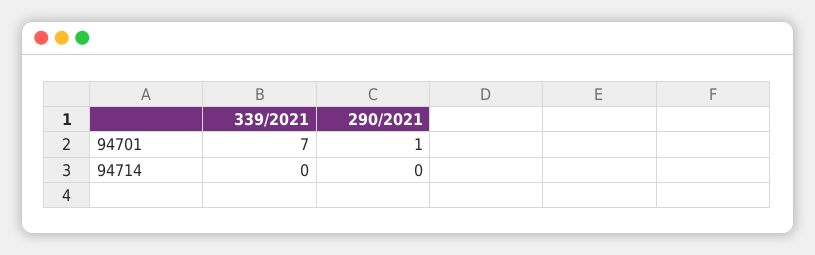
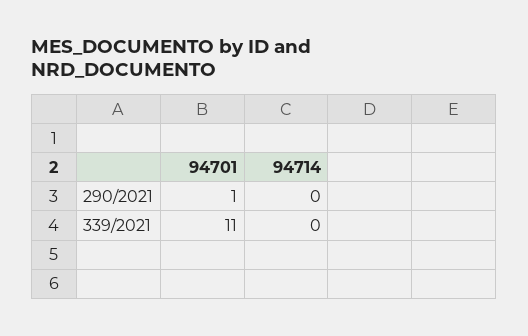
339/2021, 94701: 7 -> 11

